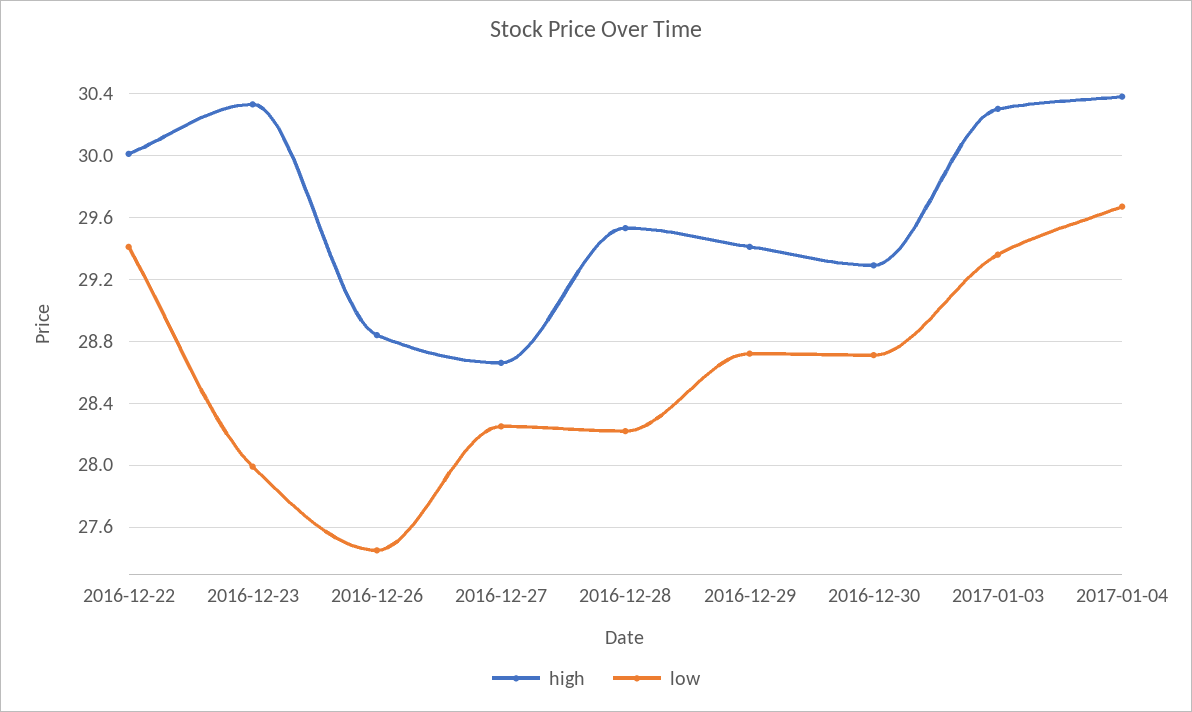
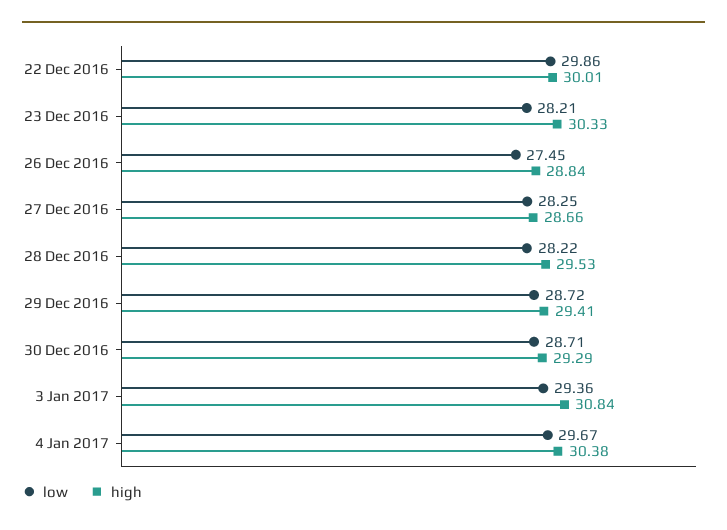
low, 2016-12-22: 29.4 -> 29.86
low, 2016-12-23: 28 -> 28.21
high, 2017-01-03: 30.3 -> 30.84

